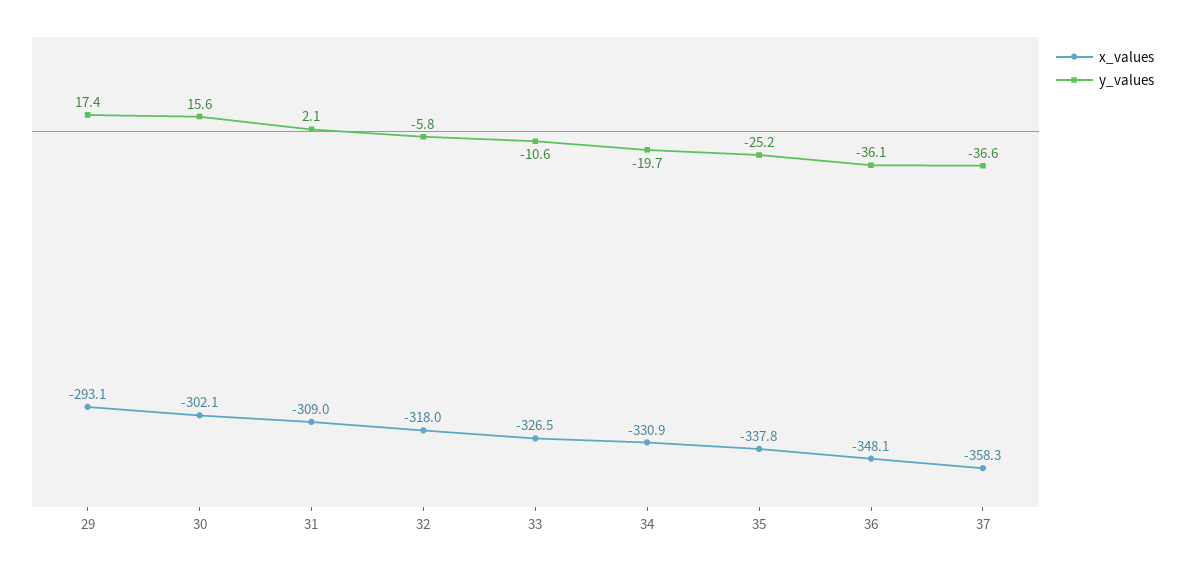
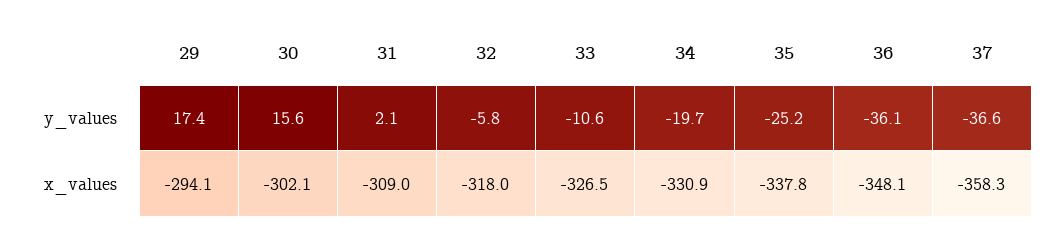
x_values, 29: -293.1 -> -294.1

